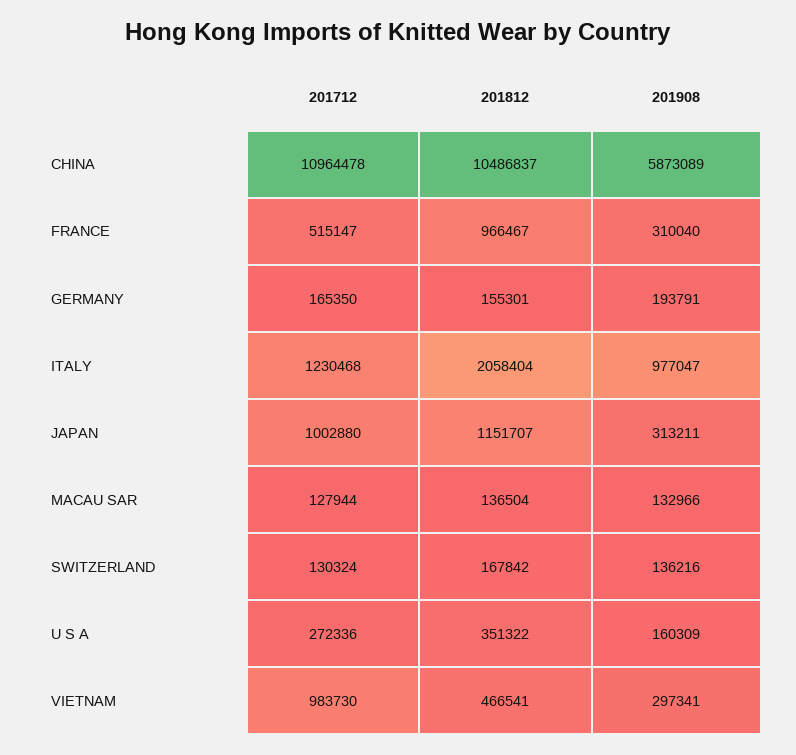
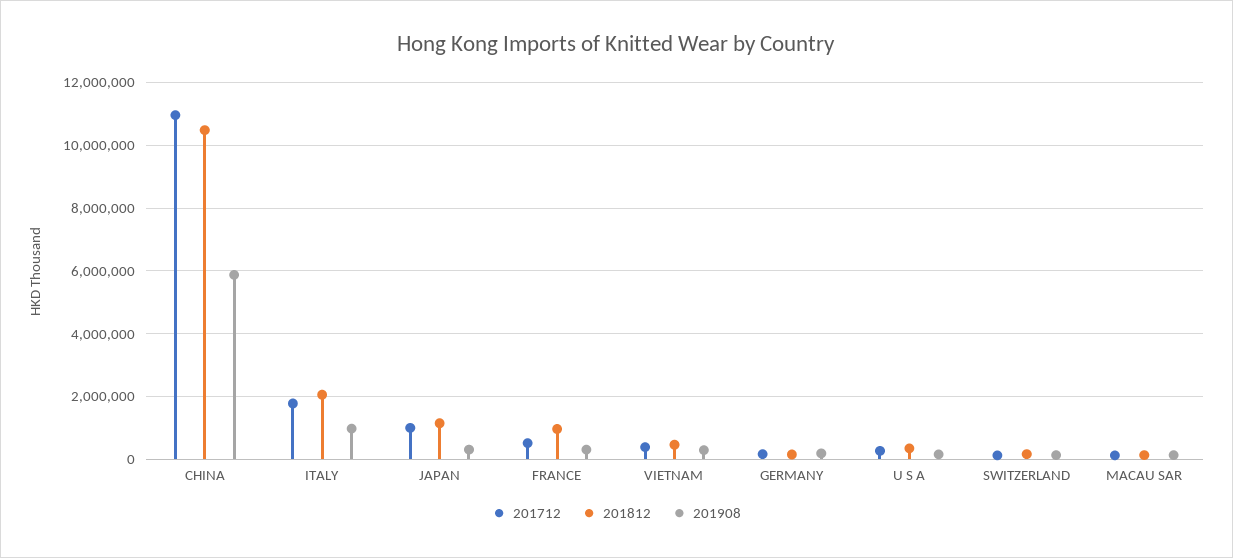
201712, ITALY: 1230468 -> 1800000
201712, VIETNAM: 983730 -> 400000

